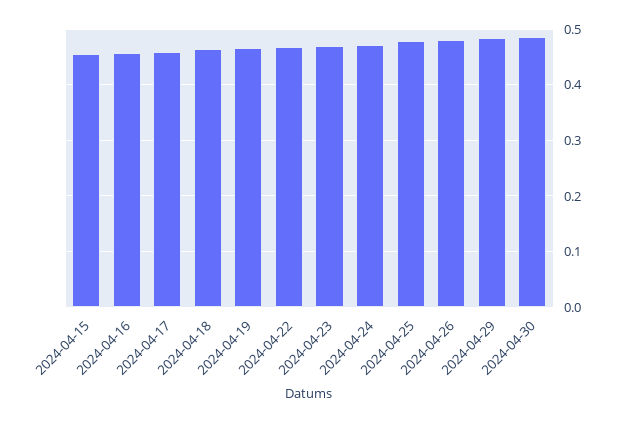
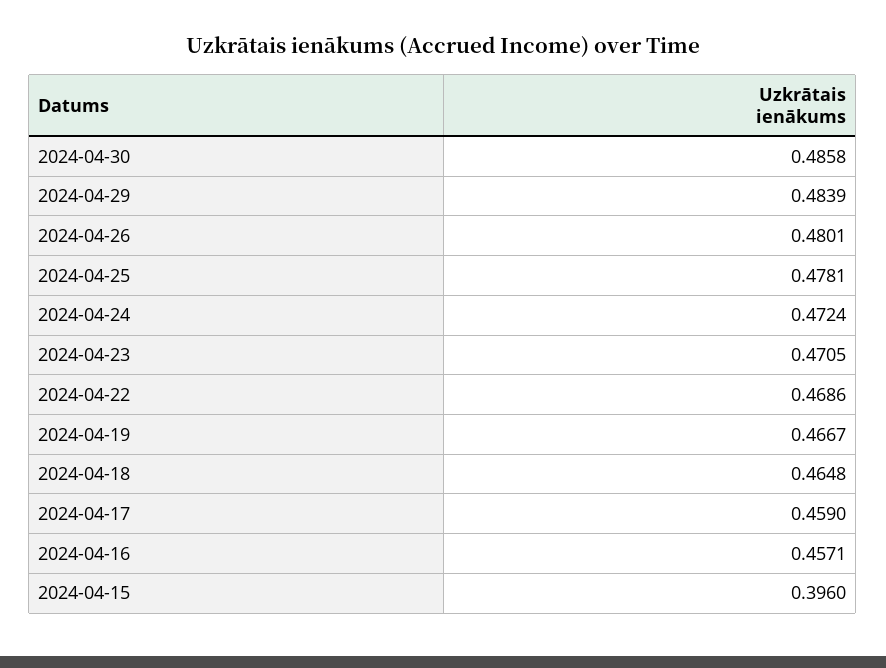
2024-04-15: 0.46 -> 0.396

